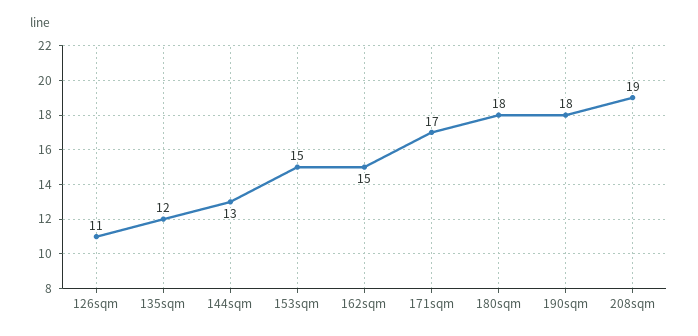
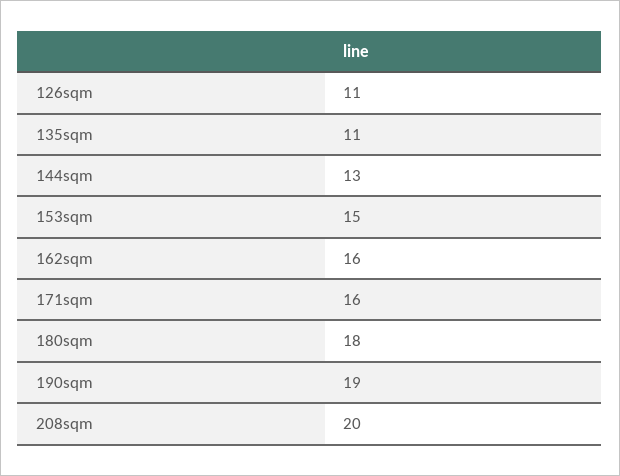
135sqm: 12 -> 11
162sqm: 15 -> 16
171sqm: 17 -> 16
190sqm: 18 -> 19
208sqm: 19 -> 20

